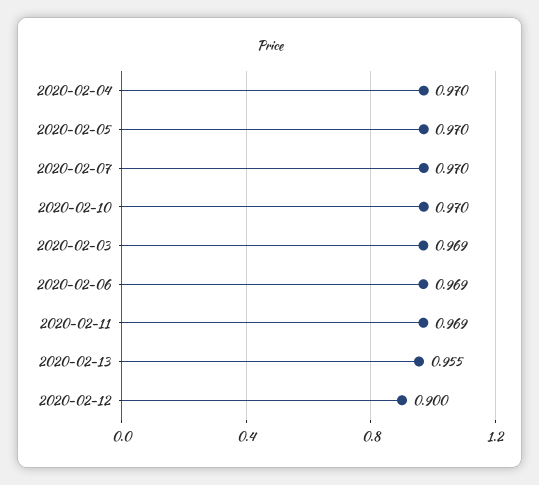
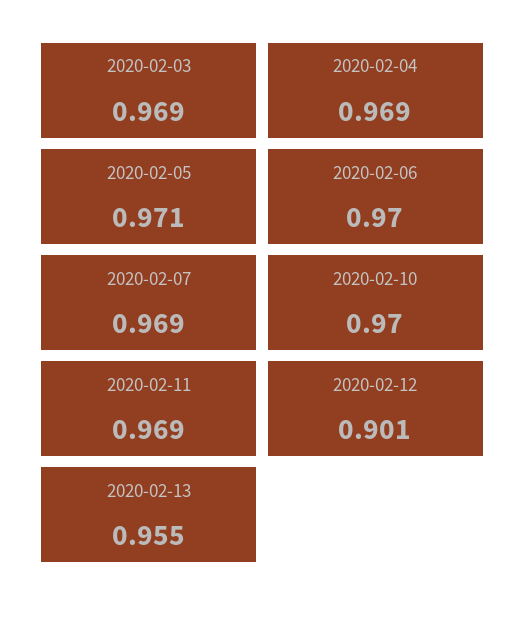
2020-02-04: 0.97 -> 0.969
2020-02-05: 0.97 -> 0.971
2020-02-07: 0.97 -> 0.969
2020-02-06: 0.969 -> 0.97
2020-02-12: 0.9 -> 0.901

